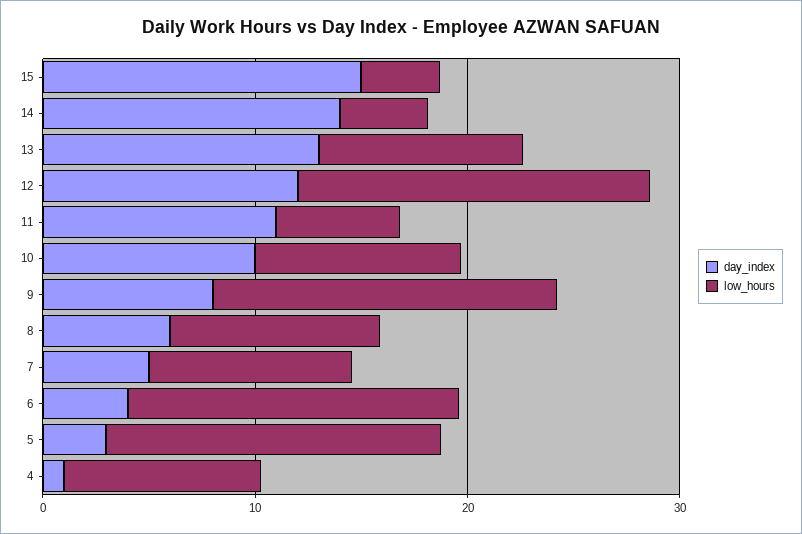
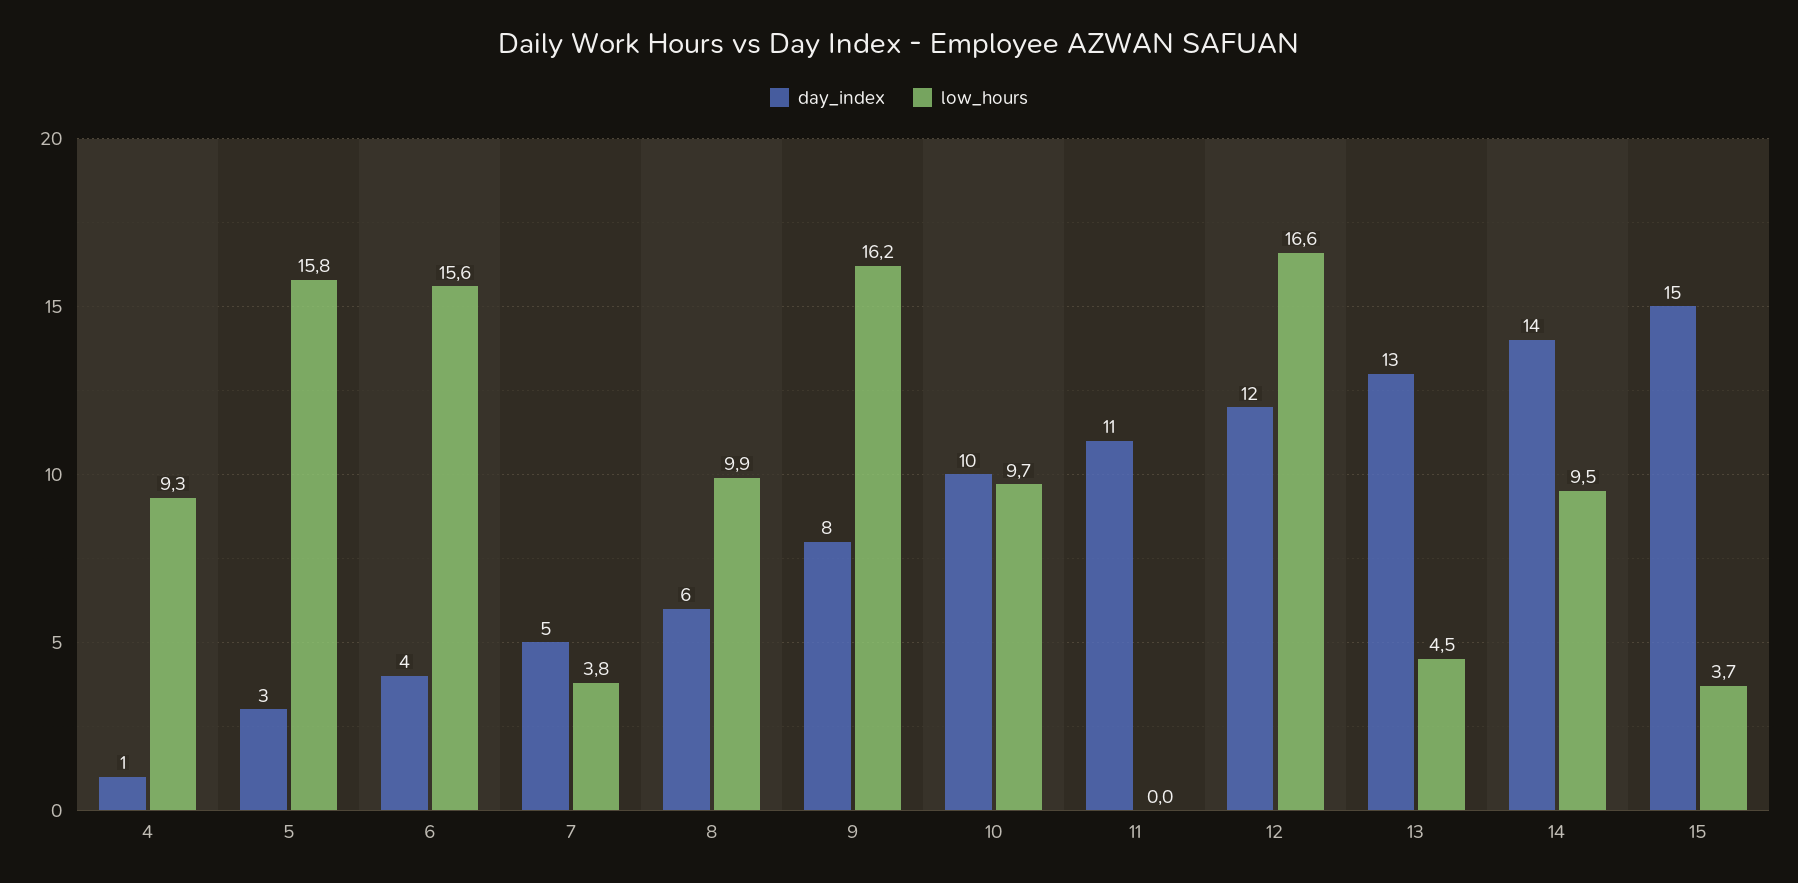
low_hours, 14: 4 -> 9.5
low_hours, 13: 10 -> 4.5
low_hours, 11: 6 -> 0
low_hours, 7: 10 -> 3.8

